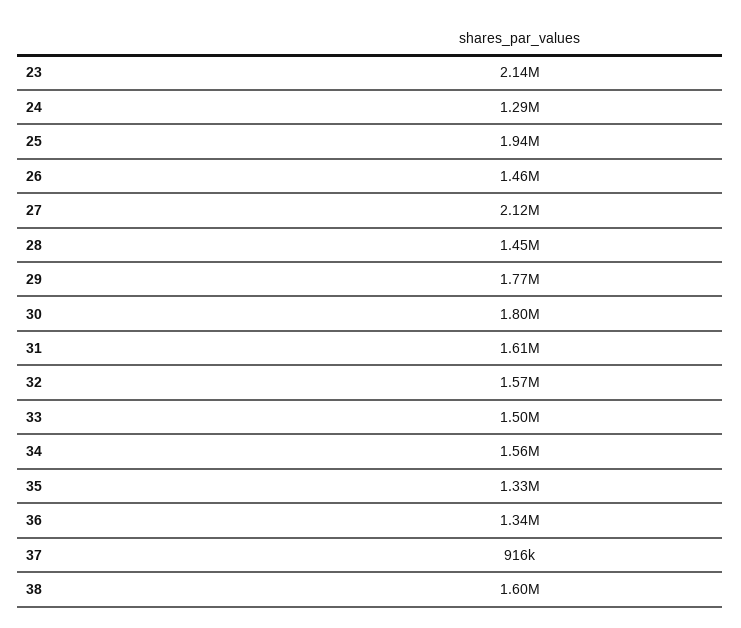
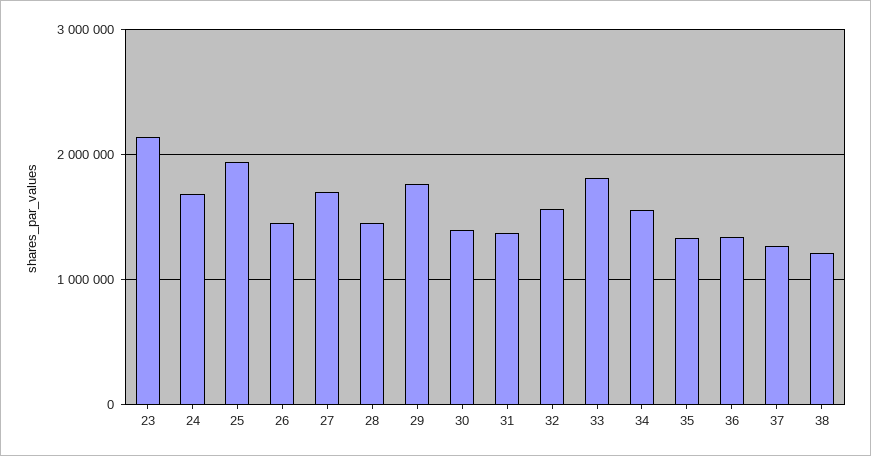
24: 1290000 -> 1700000
27: 2120000 -> 1700000
30: 1800000 -> 1400000
31: 1610000 -> 1400000
33: 1500000 -> 1800000
37: 916000 -> 1300000
38: 1600000 -> 1200000

